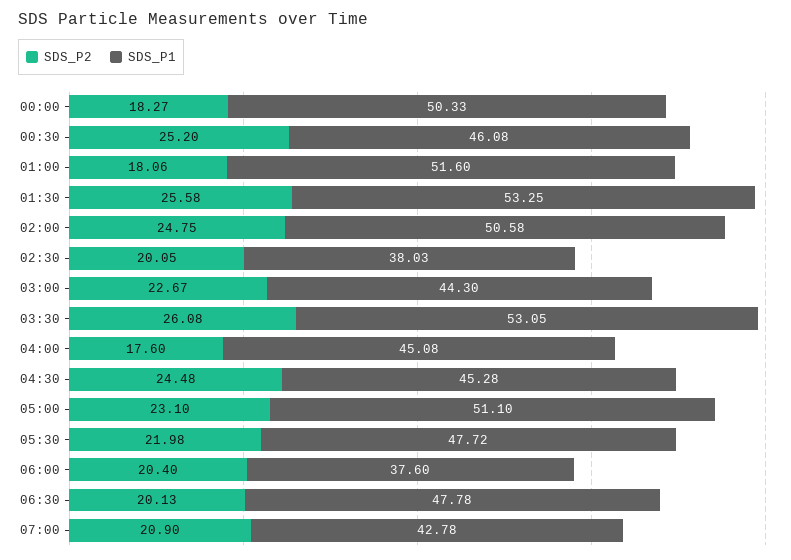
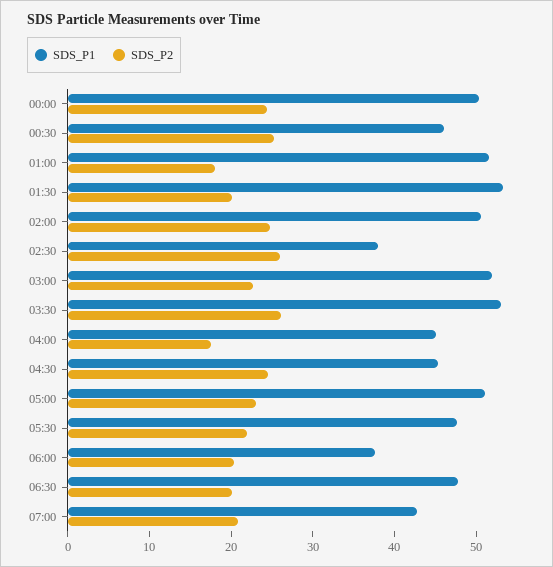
SDS_P2, 00:00: 18.27 -> 24
SDS_P2, 01:30: 25.58 -> 20
SDS_P2, 02:30: 20.05 -> 26
SDS_P1, 03:00: 44.3 -> 52

